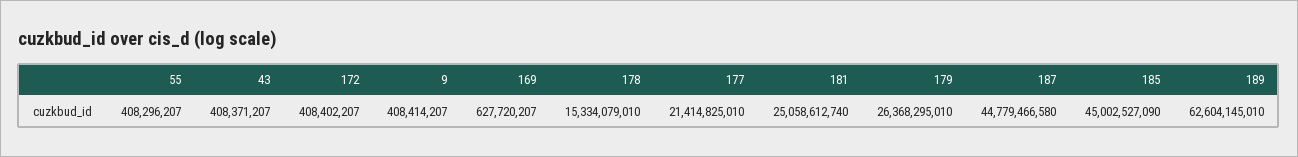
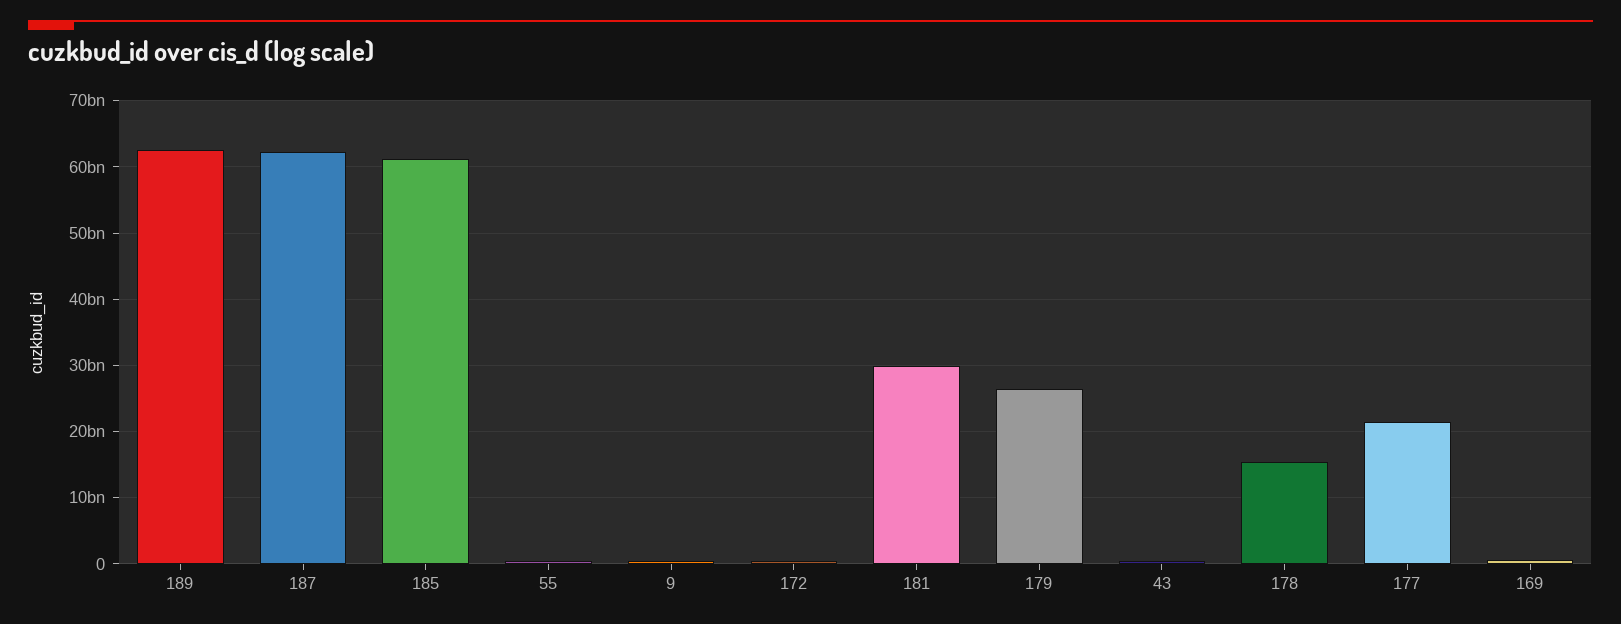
181: 25058612740 -> 30000000000
187: 44779466580 -> 62000000000
185: 45002527090 -> 61000000000

